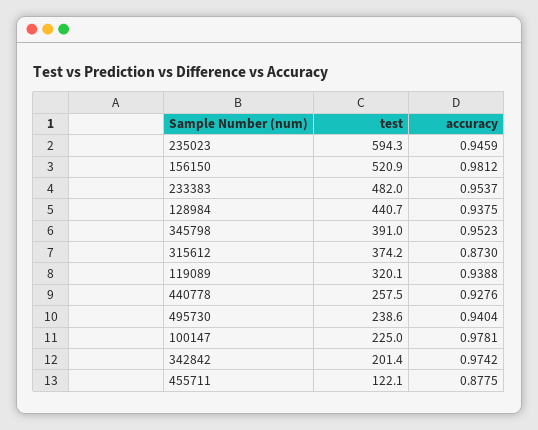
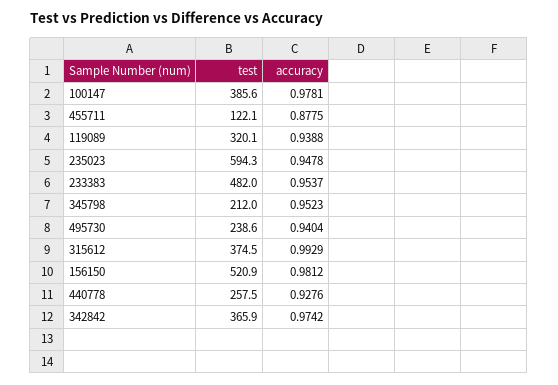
accuracy, 235023: 0.9459 -> 0.9478
test, 128984: 440.7 -> none
accuracy, 128984: 0.9375 -> none
test, 345798: 391 -> 212
test, 315612: 374.2 -> 374.5
accuracy, 315612: 0.873 -> 0.9929
test, 100147: 225 -> 385.6
test, 342842: 201.4 -> 365.9

